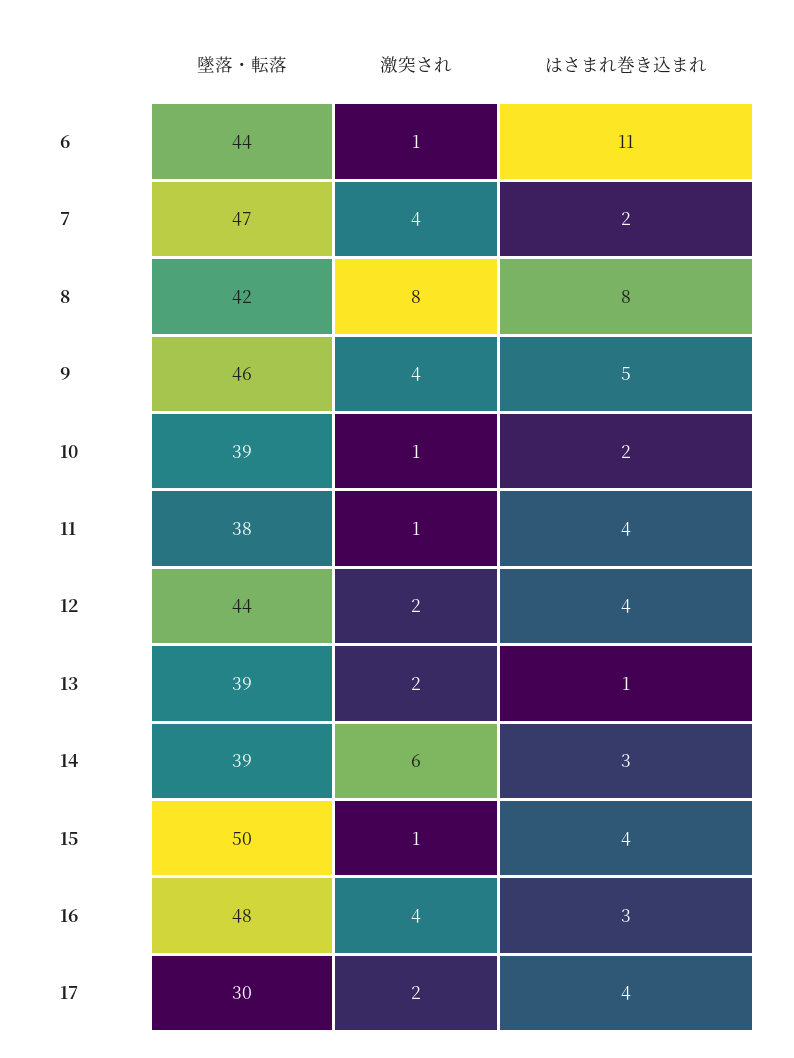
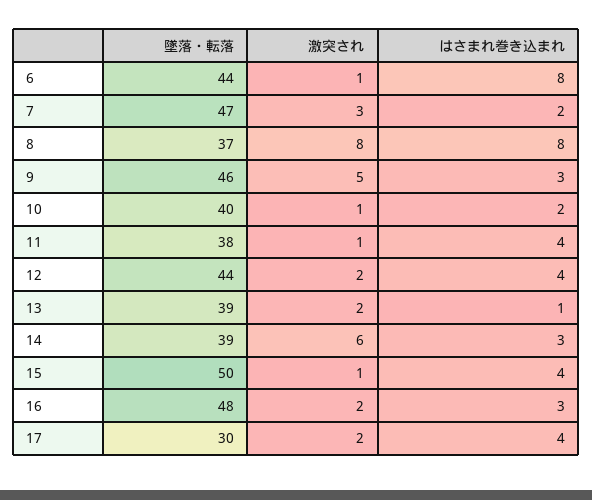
はさまれ巻き込まれ, 6: 11 -> 8
激突され, 7: 4 -> 3
墜落・転落, 8: 42 -> 37
激突され, 9: 4 -> 5
はさまれ巻き込まれ, 9: 5 -> 3
墜落・転落, 10: 39 -> 40
激突され, 16: 4 -> 2

